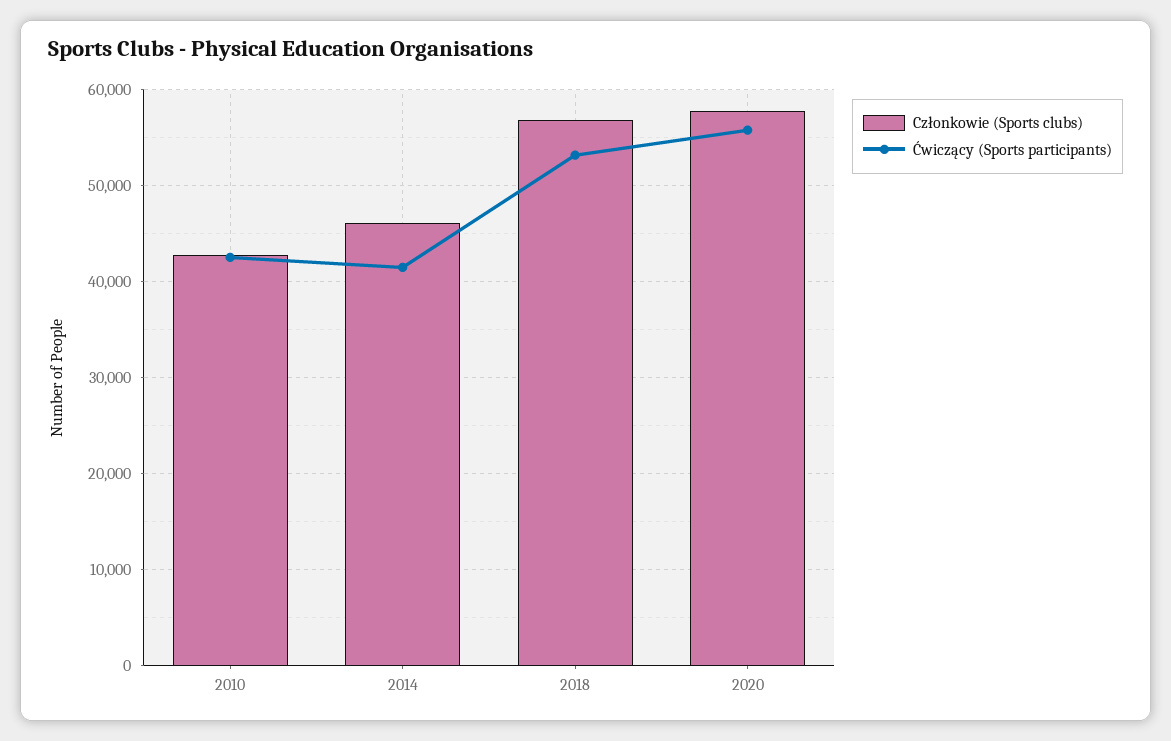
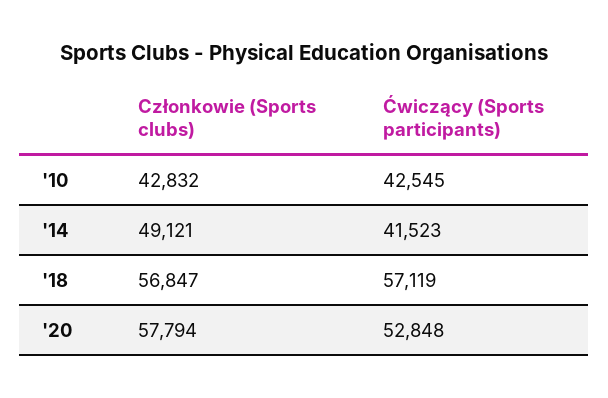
Członkowie (Sports clubs), 2014: 46000 -> 49121
Ćwiczący (Sports participants), 2018: 53000 -> 57119
Ćwiczący (Sports participants), 2020: 56000 -> 52848

